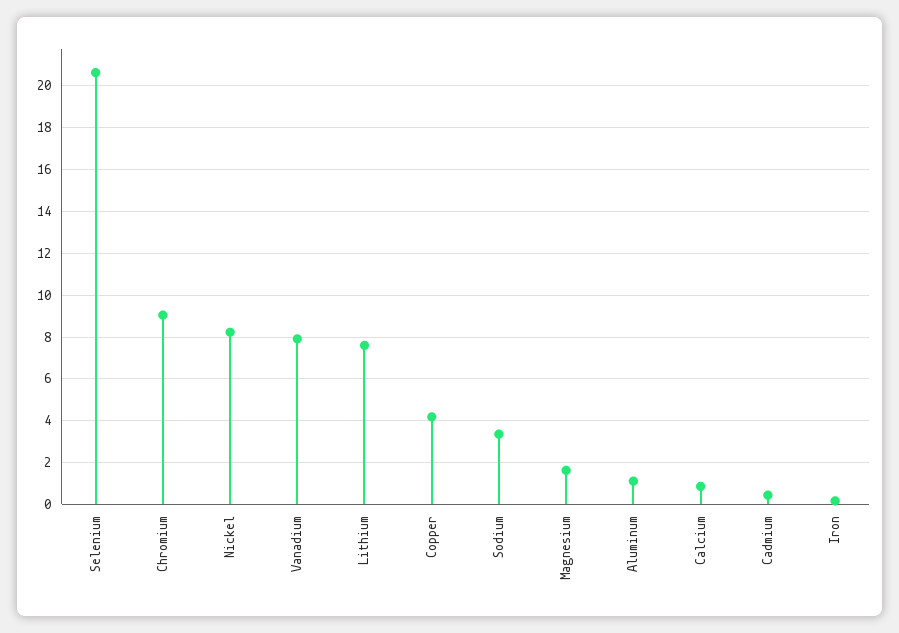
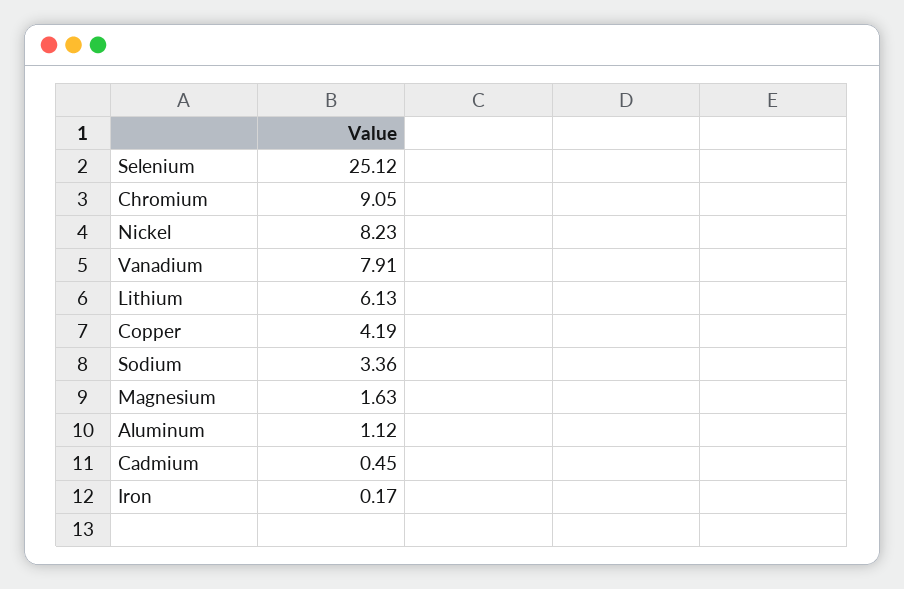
Selenium: 20.5 -> 25.12
Lithium: 7.5 -> 6.13
Calcium: 1 -> none

